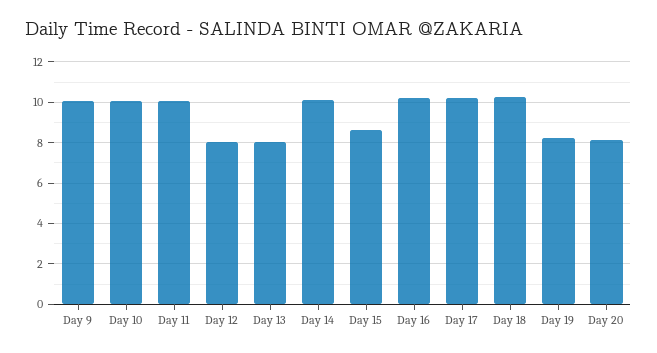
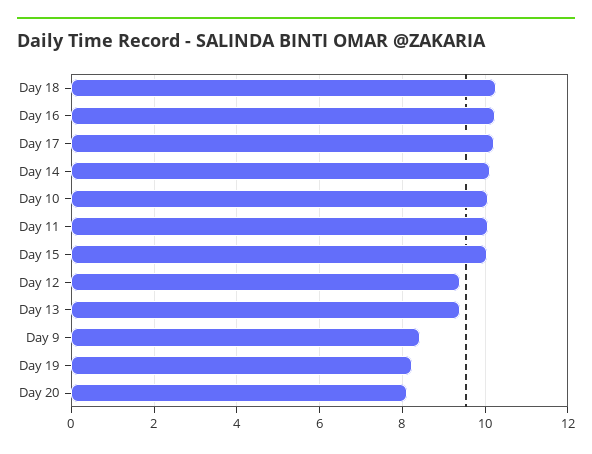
Day 9: 10 -> 8.4
Day 12: 8 -> 9.4
Day 13: 8 -> 9.4
Day 15: 8.5 -> 10

